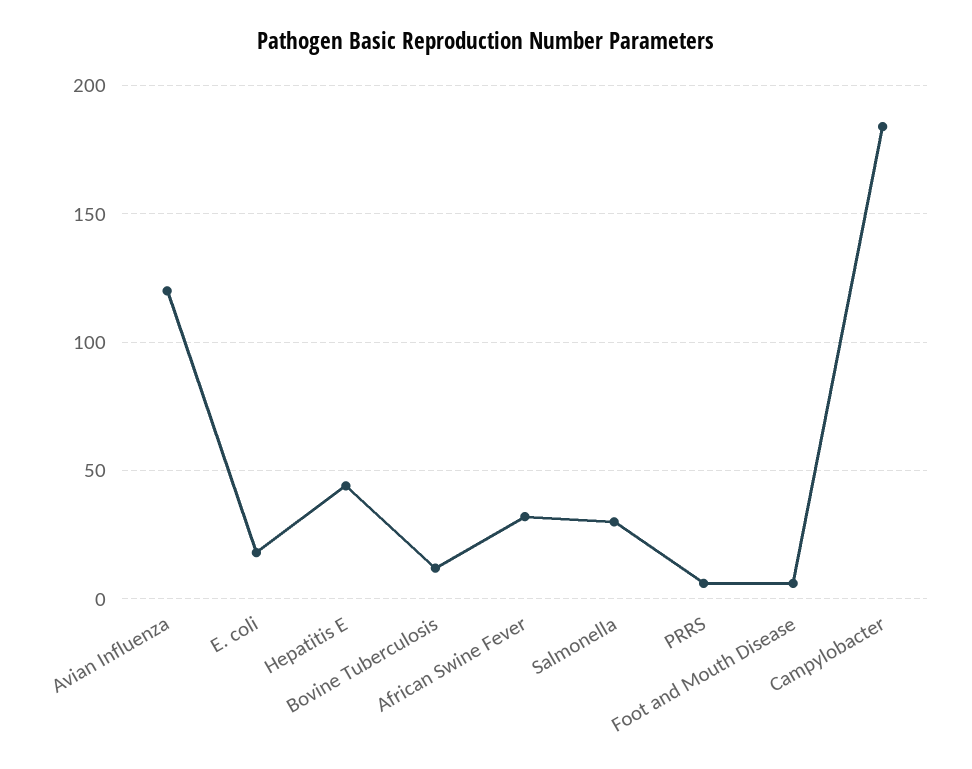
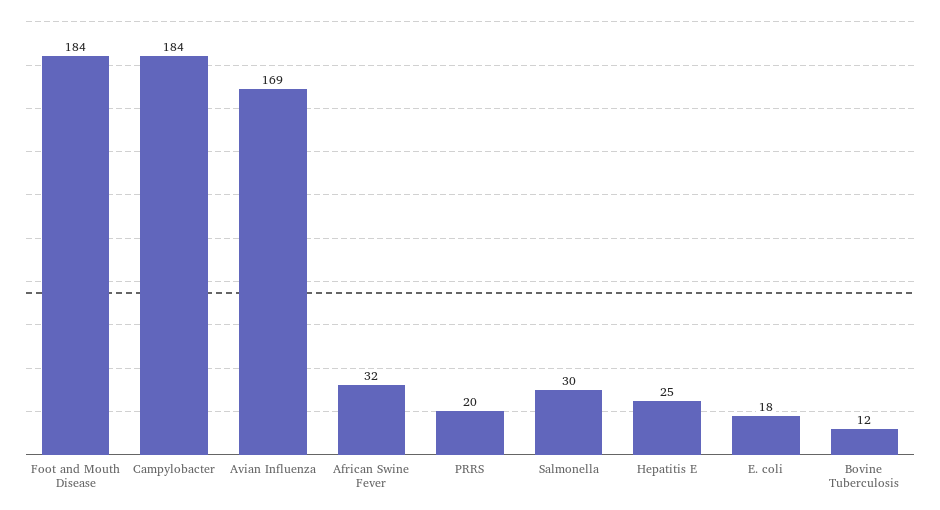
Avian Influenza: 120 -> 169
Hepatitis E: 45 -> 25
PRRS: 5 -> 20
Foot and Mouth Disease: 5 -> 184

